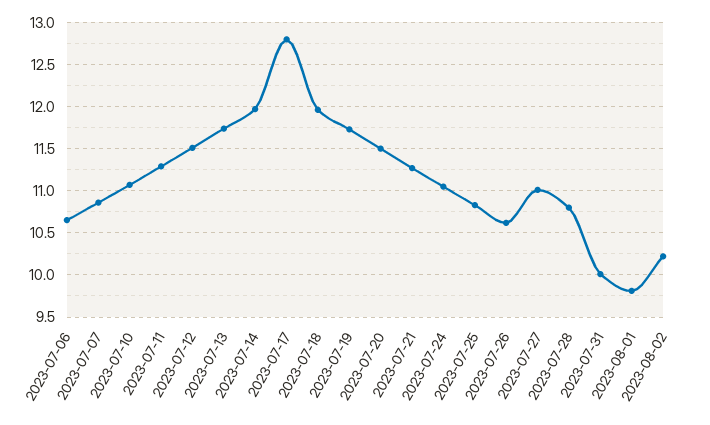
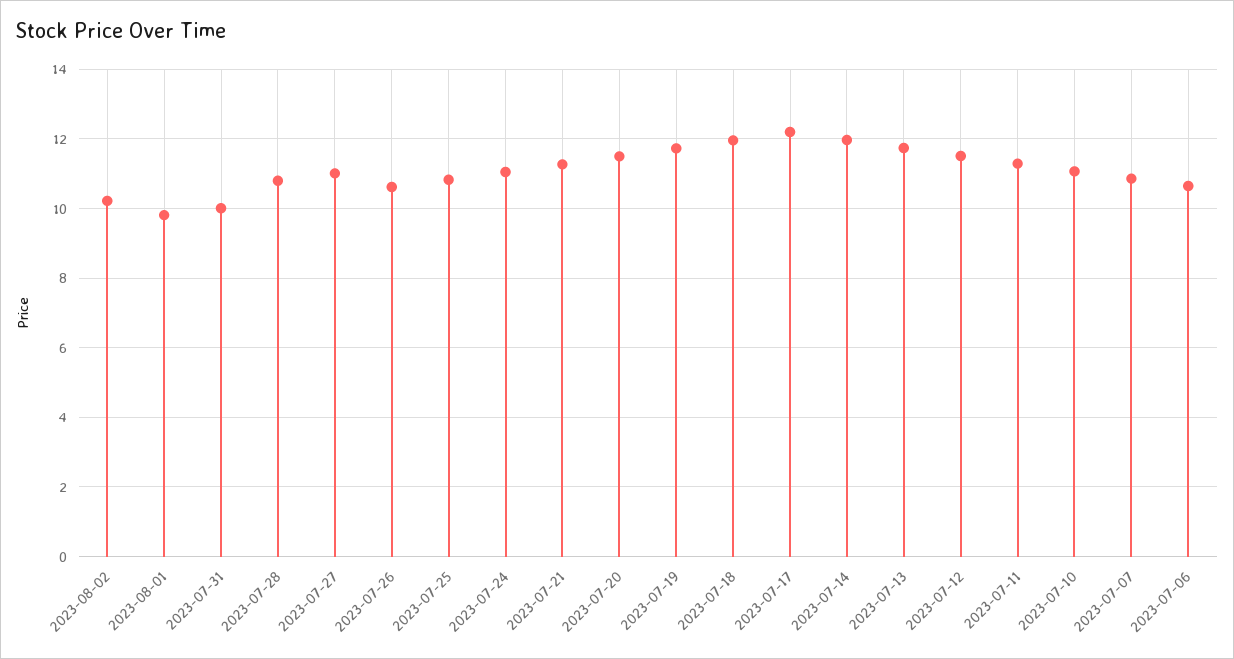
2023-07-17: 12.8 -> 12.2

